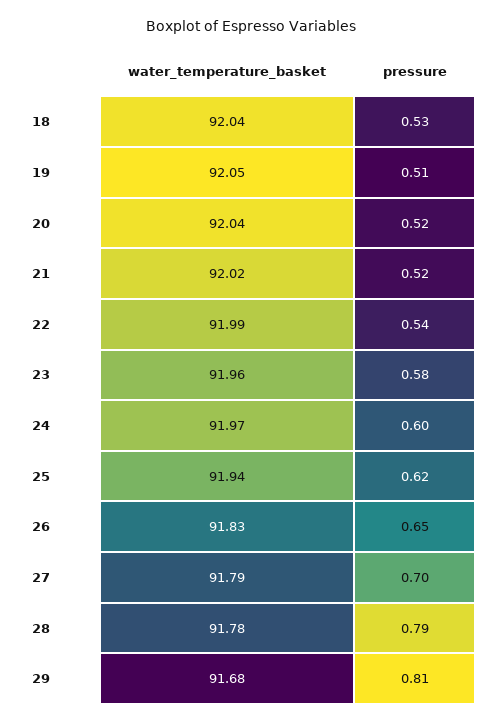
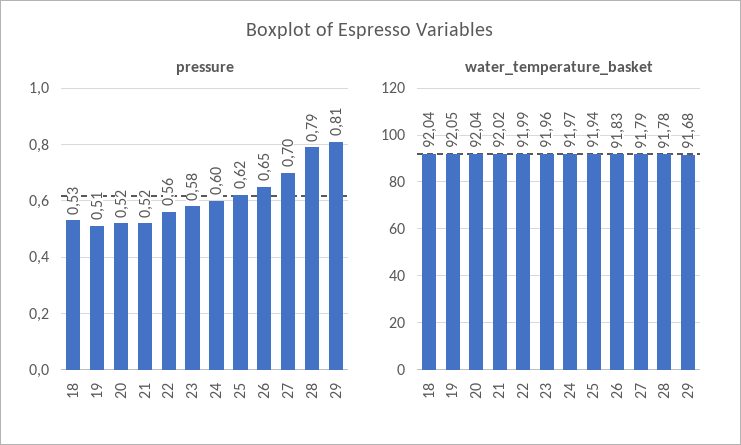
pressure, 22: 0.54 -> 0.56

